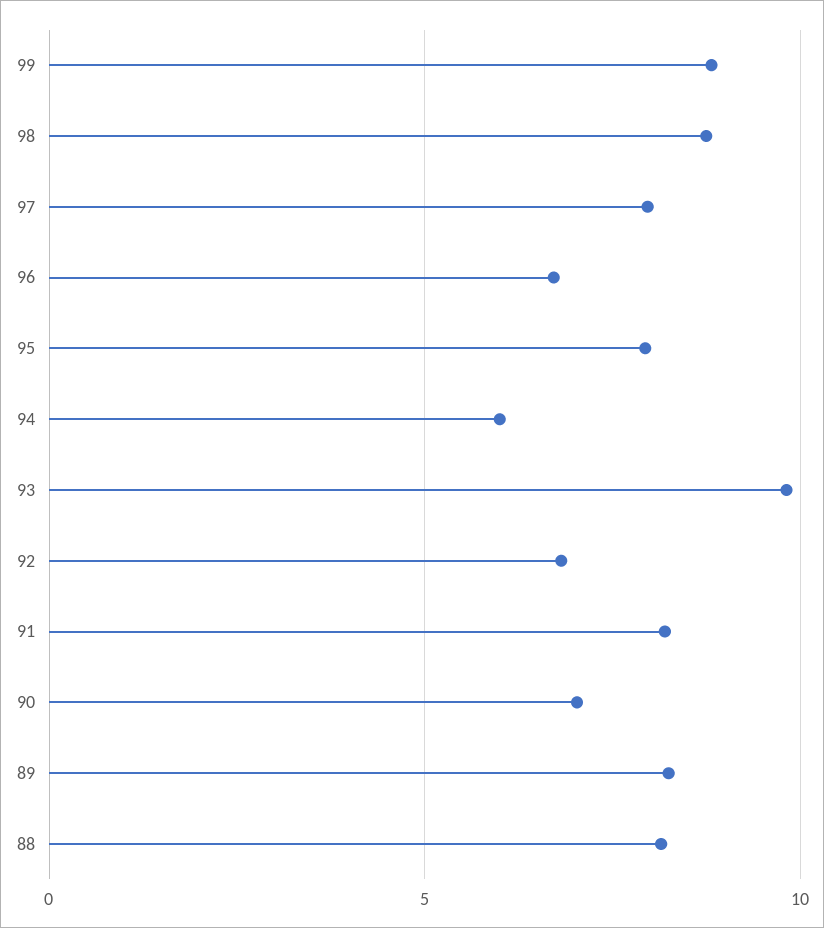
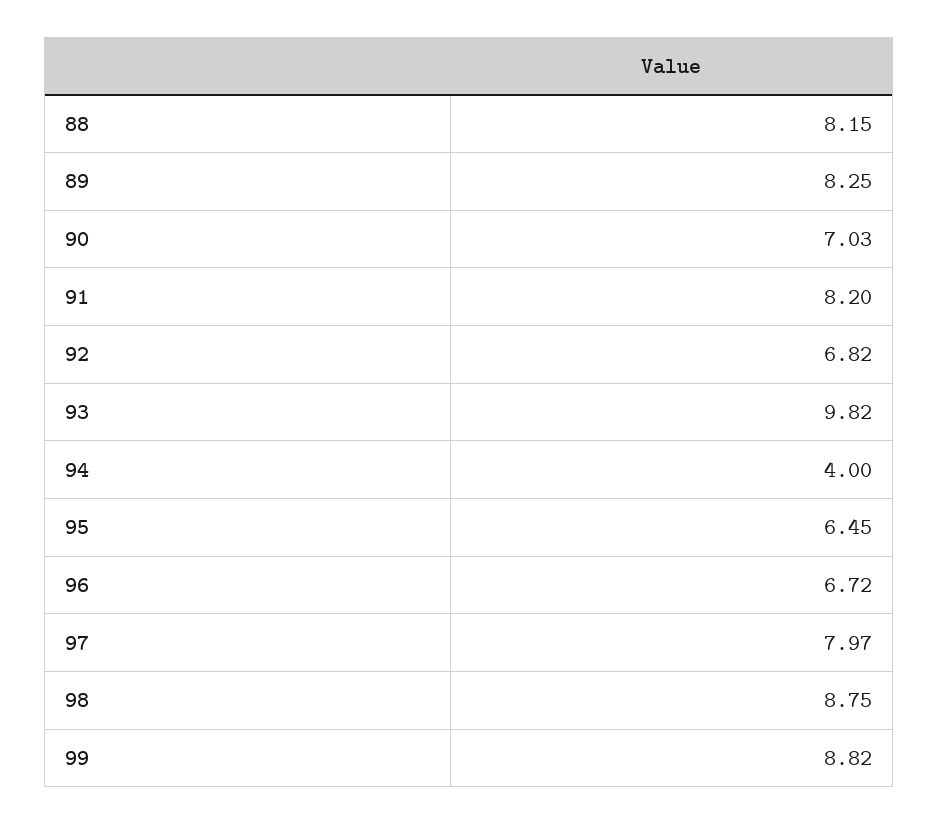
95: 8 -> 6.45
94: 6 -> 4

